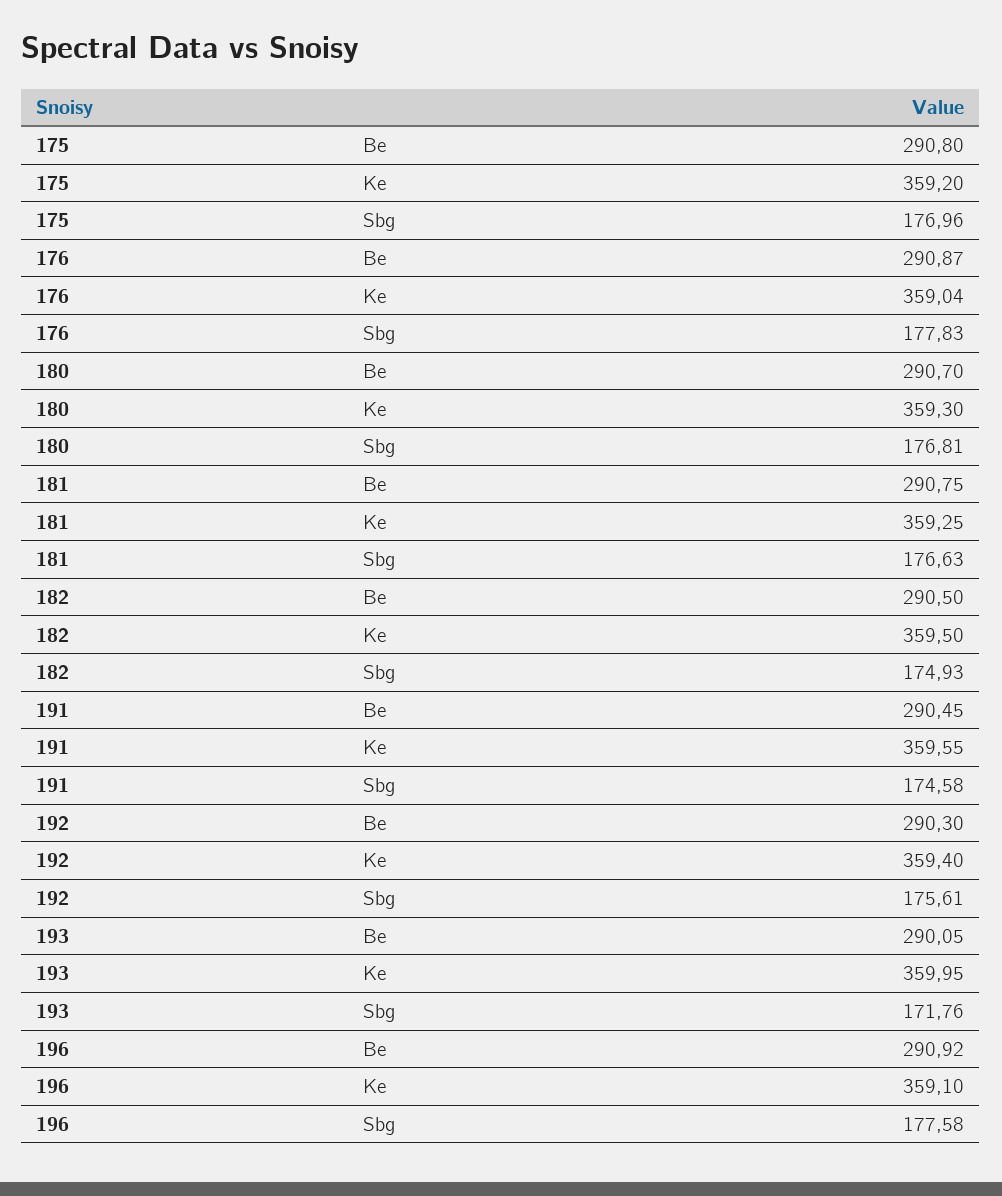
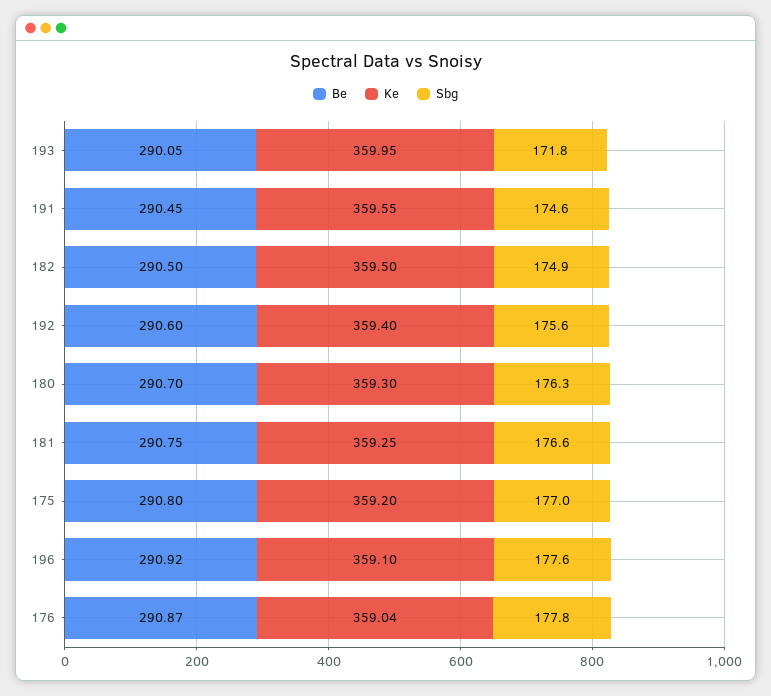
Sbg, 180: 176.81 -> 176.3
Be, 192: 290.3 -> 290.6

